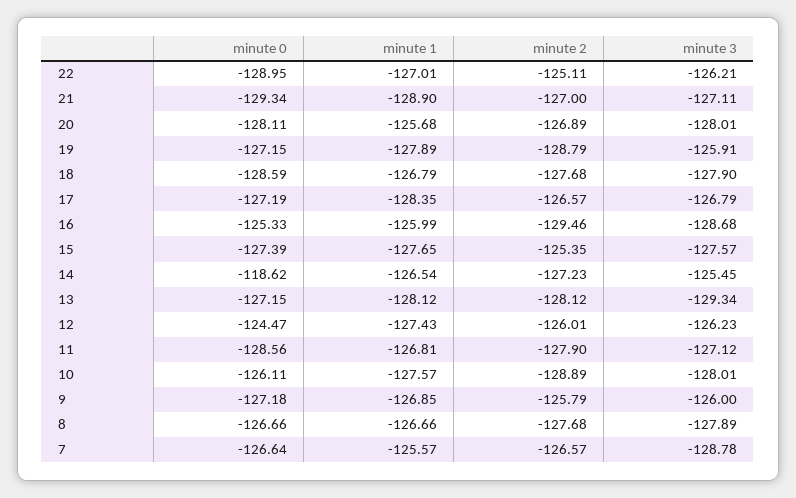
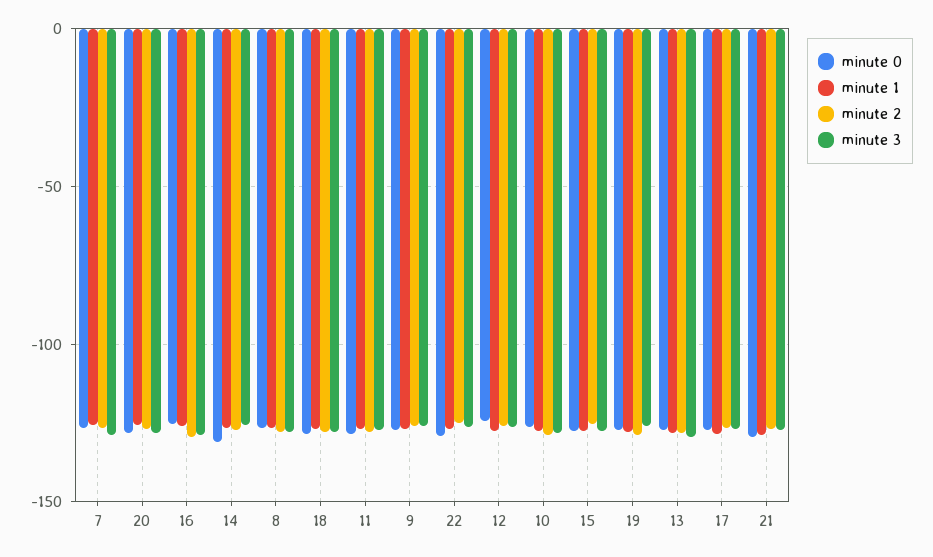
minute 0, 14: -118.62 -> -130

